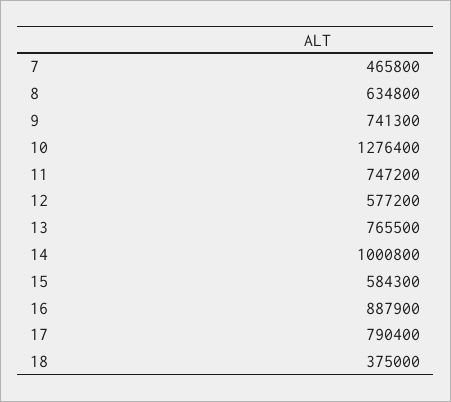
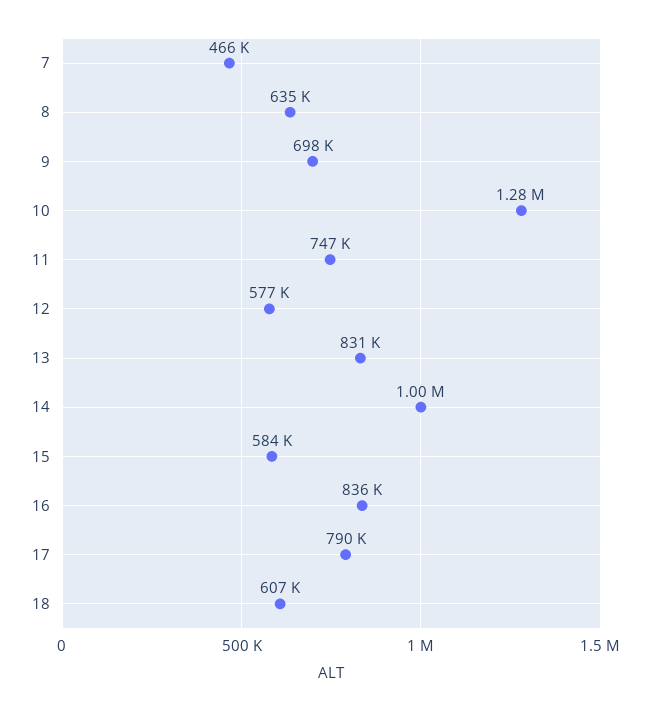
9: 741300 -> 698000
13: 765500 -> 831000
16: 887900 -> 836000
18: 375000 -> 607000

